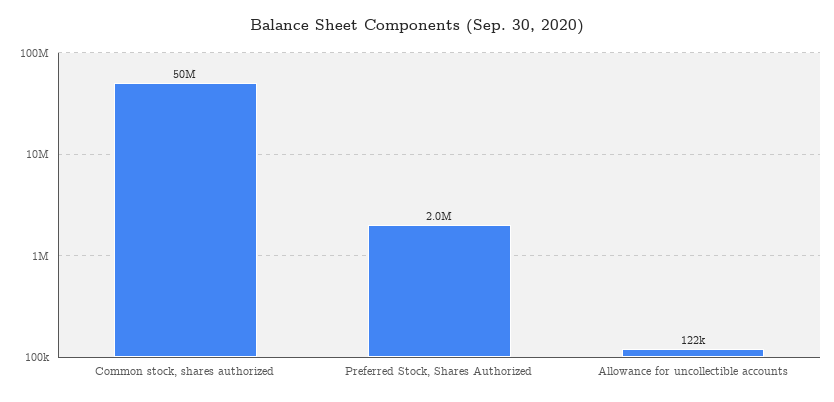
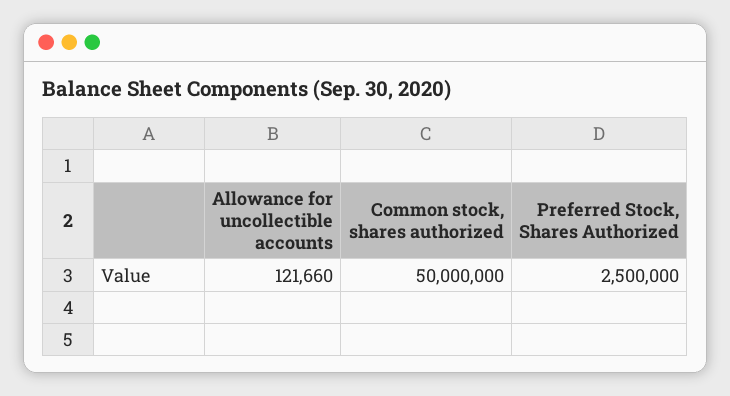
Preferred Stock, Shares Authorized: 2000000 -> 2500000

